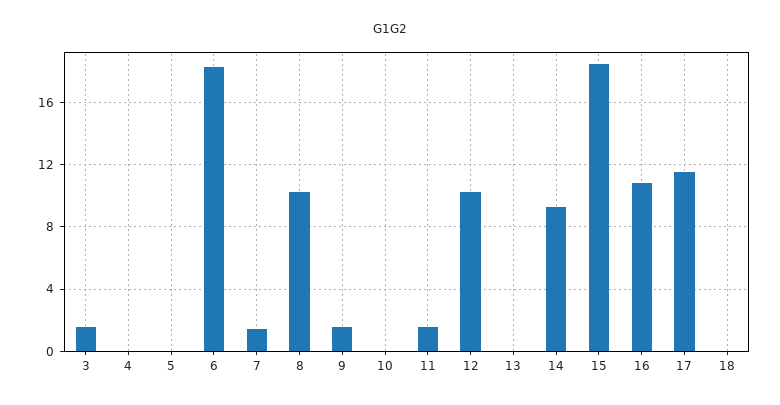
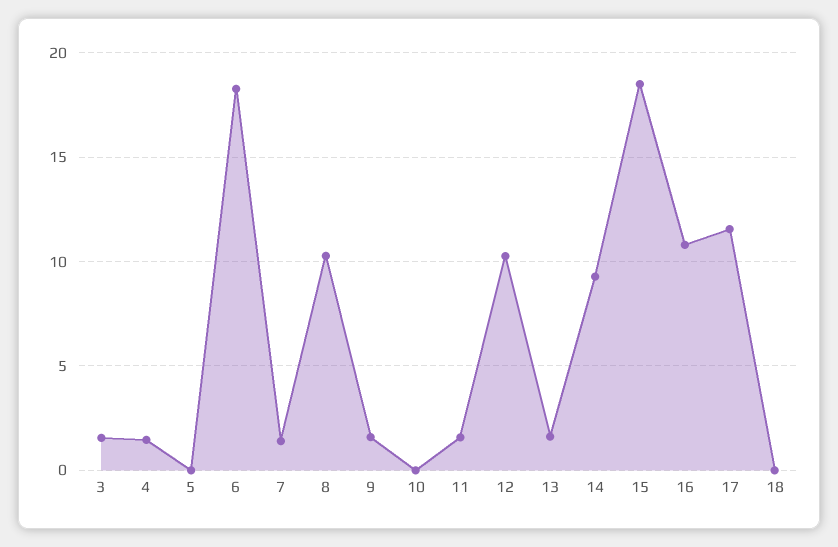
4: 0 -> 1.5
13: 0 -> 1.5

